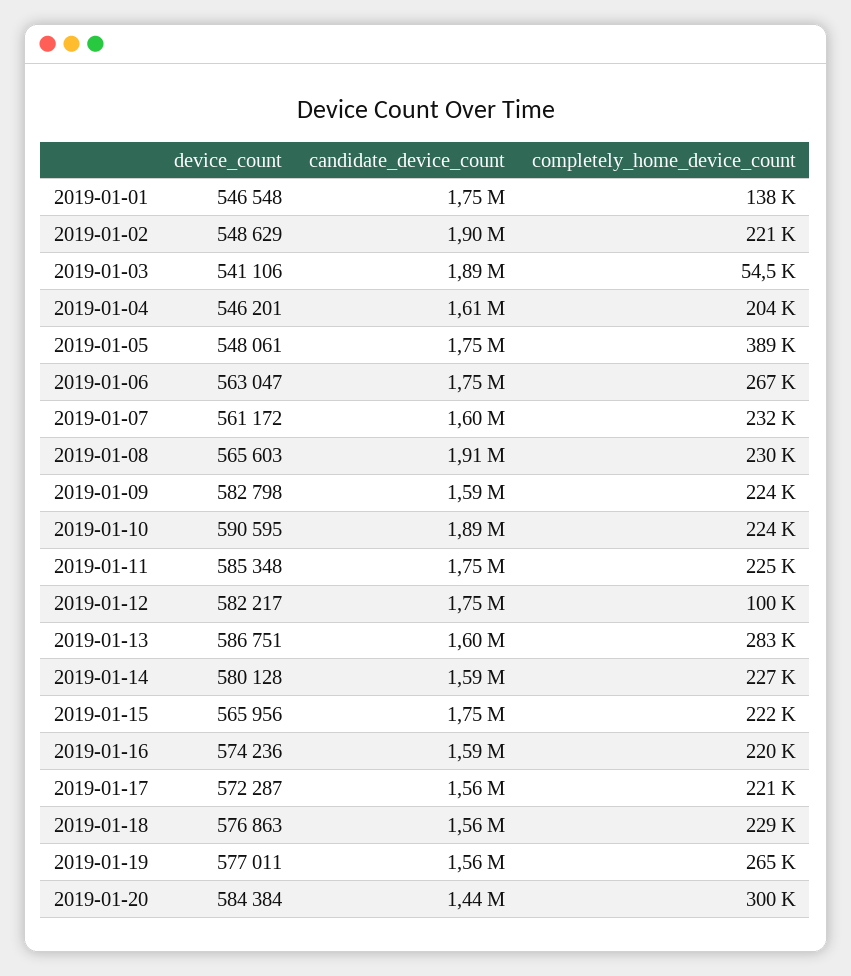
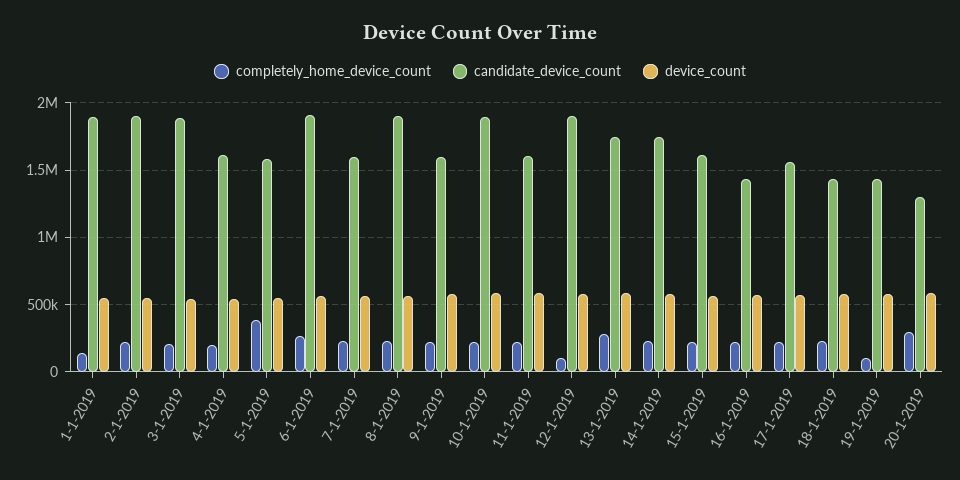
candidate_device_count, 2019-01-01: 1750000 -> 1900000
completely_home_device_count, 2019-01-03: 54500 -> 200000
candidate_device_count, 2019-01-05: 1750000 -> 1600000
candidate_device_count, 2019-01-06: 1750000 -> 1900000
candidate_device_count, 2019-01-11: 1750000 -> 1600000
candidate_device_count, 2019-01-12: 1750000 -> 1900000
candidate_device_count, 2019-01-13: 1600000 -> 1750000
candidate_device_count, 2019-01-14: 1590000 -> 1750000
candidate_device_count, 2019-01-15: 1750000 -> 1600000
candidate_device_count, 2019-01-16: 1590000 -> 1450000
candidate_device_count, 2019-01-18: 1560000 -> 1450000
candidate_device_count, 2019-01-19: 1560000 -> 1450000
completely_home_device_count, 2019-01-19: 265000 -> 100000
candidate_device_count, 2019-01-20: 1440000 -> 1300000

